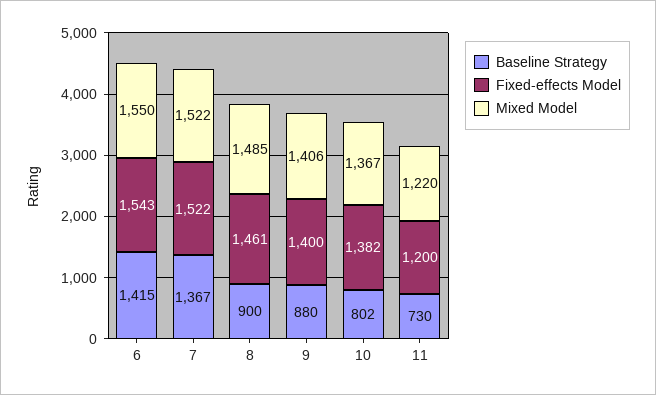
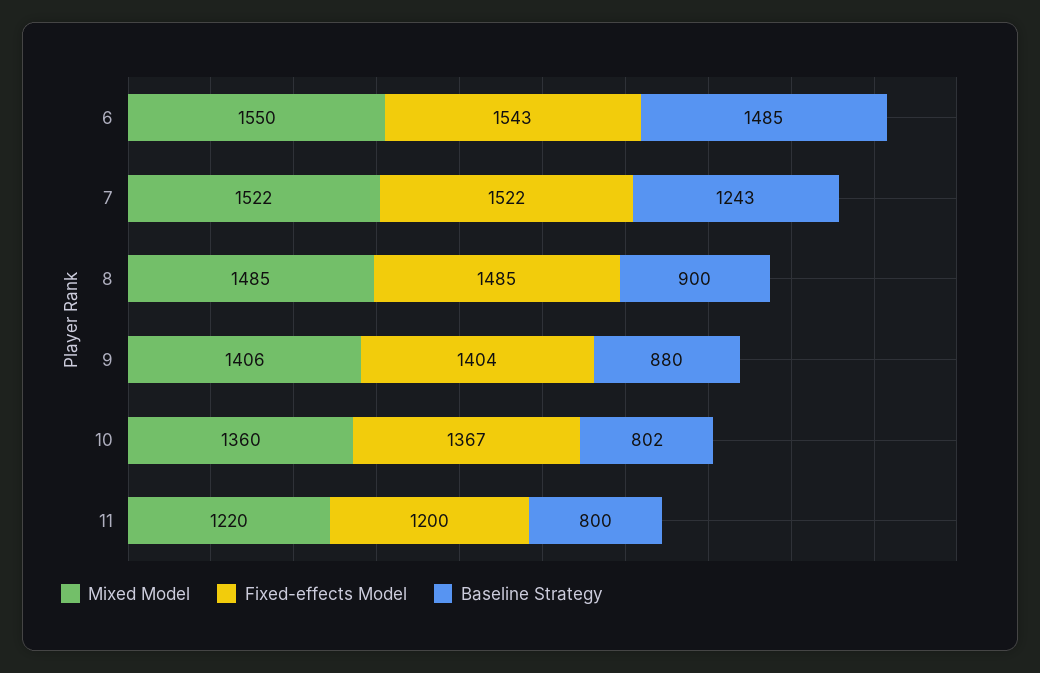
Baseline Strategy, 6: 1415 -> 1485
Baseline Strategy, 7: 1367 -> 1243
Fixed-effects Model, 8: 1461 -> 1485
Fixed-effects Model, 9: 1400 -> 1404
Fixed-effects Model, 10: 1382 -> 1367
Mixed Model, 10: 1367 -> 1360
Baseline Strategy, 11: 730 -> 800

